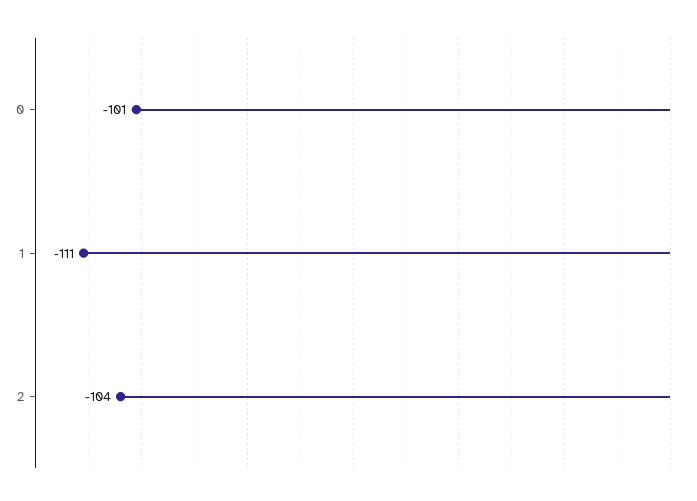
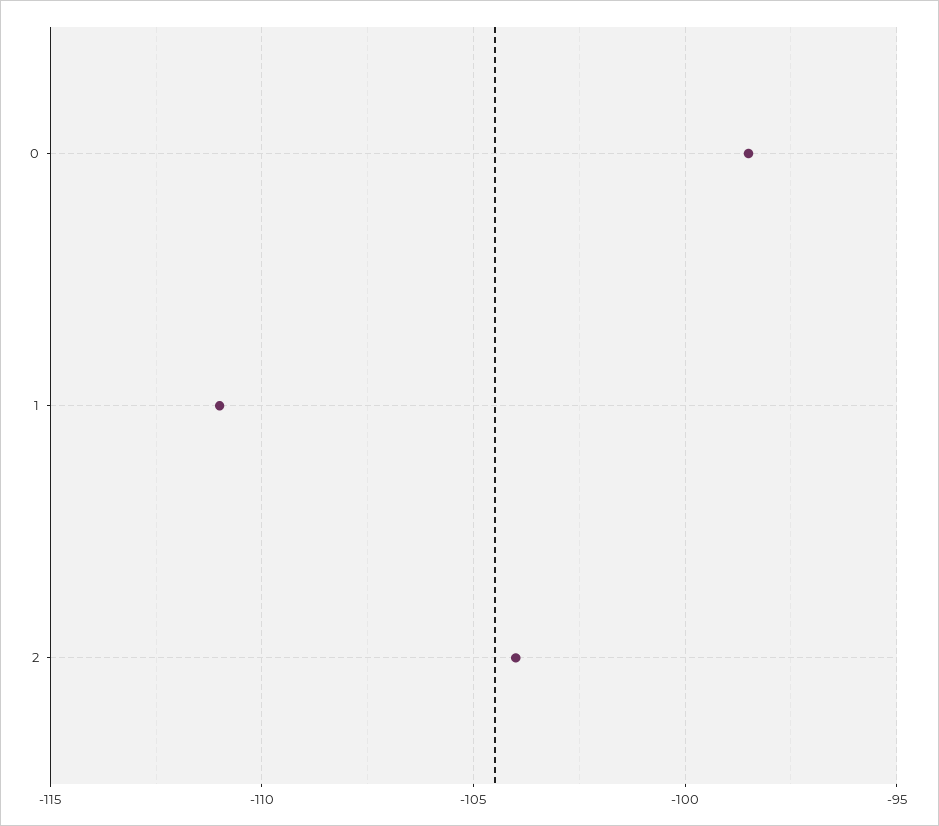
0: -101 -> -98.5

